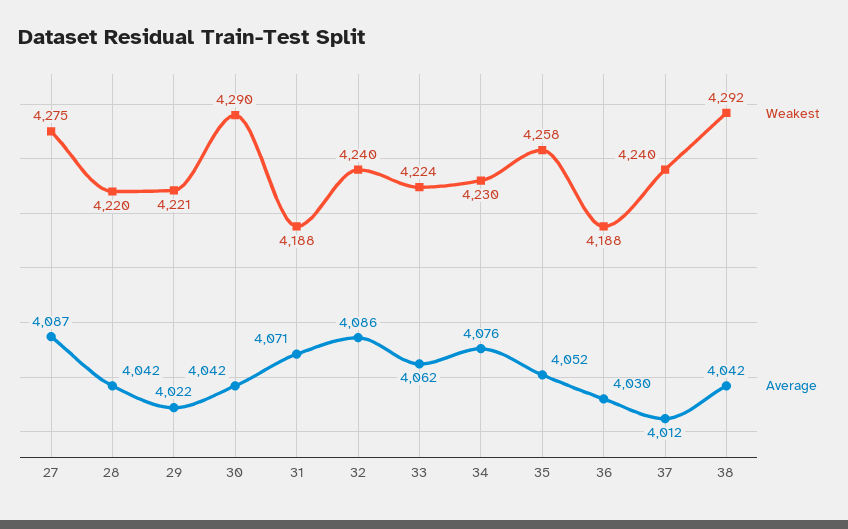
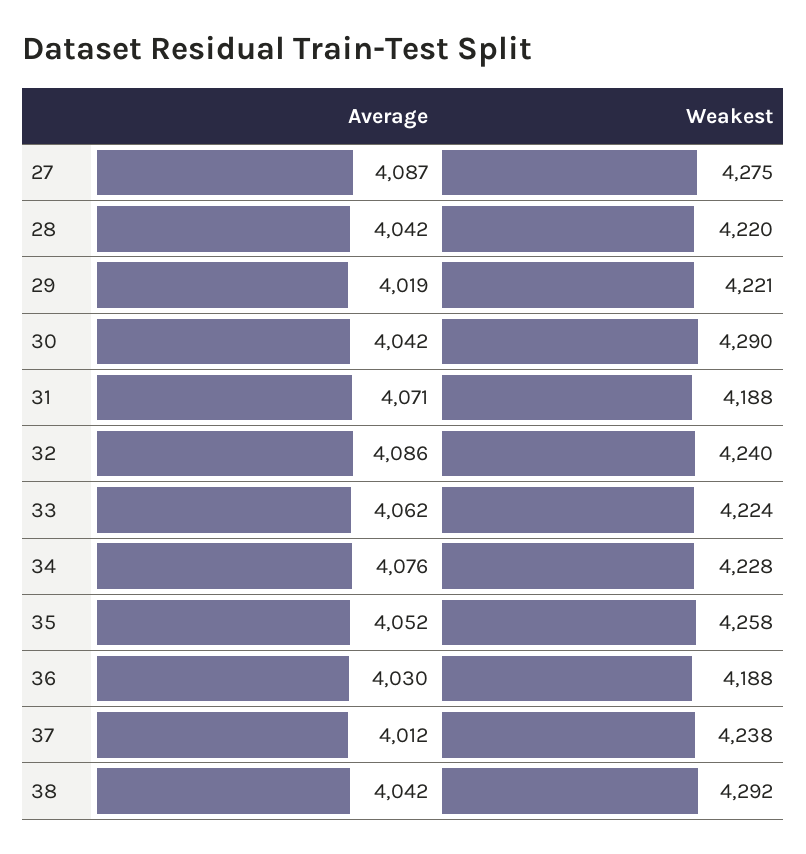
Average, 29: 4022 -> 4019
Weakest, 34: 4230 -> 4228
Weakest, 37: 4240 -> 4238

